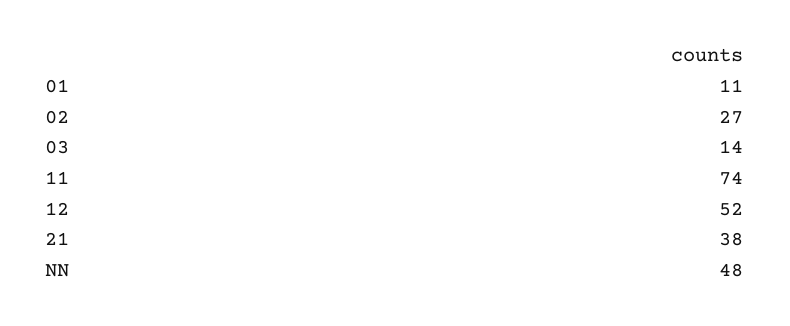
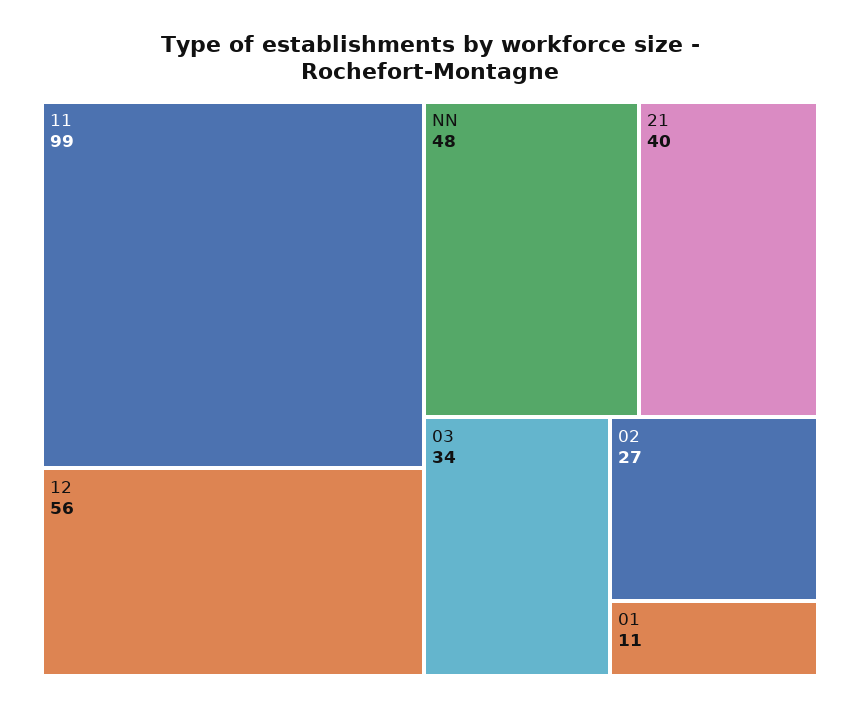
03: 14 -> 34
11: 74 -> 99
12: 52 -> 56
21: 38 -> 40

